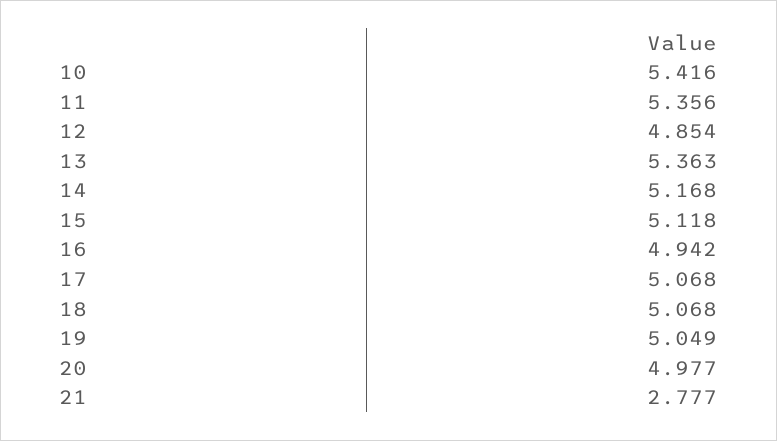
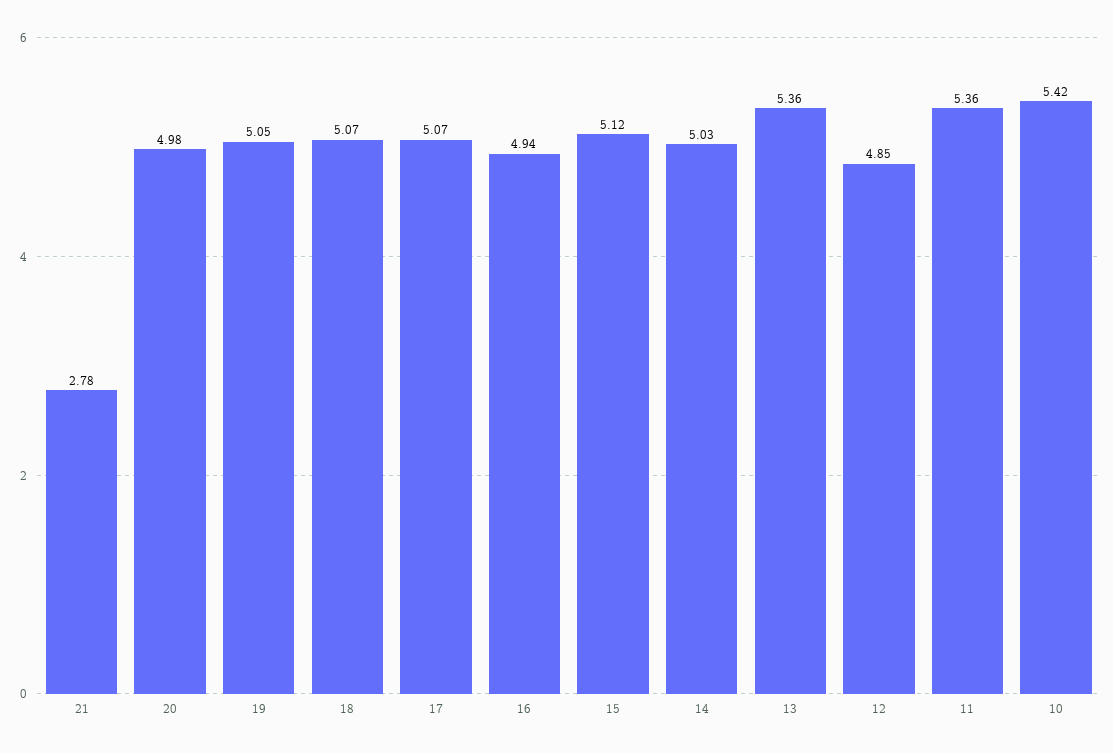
14: 5.168 -> 5.03

